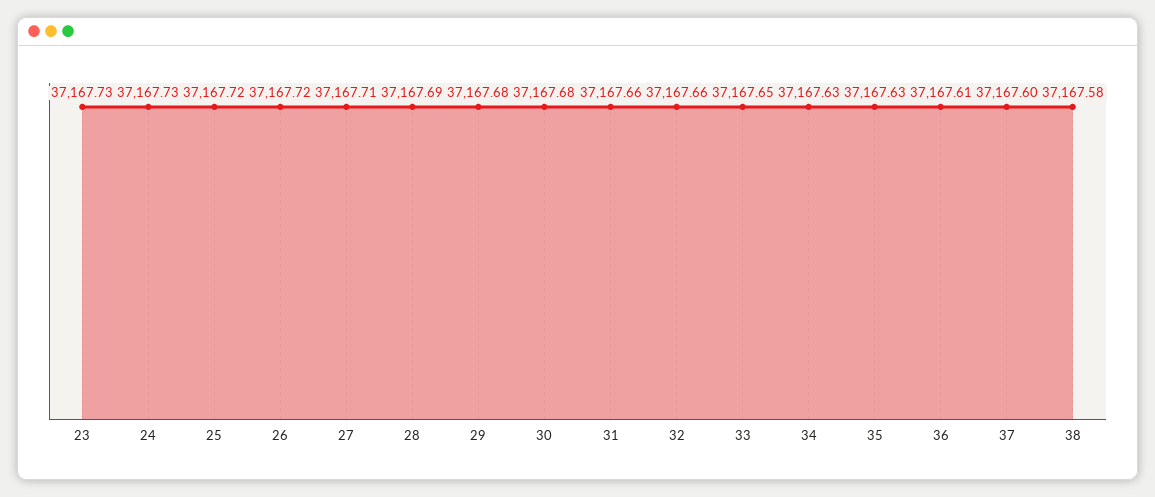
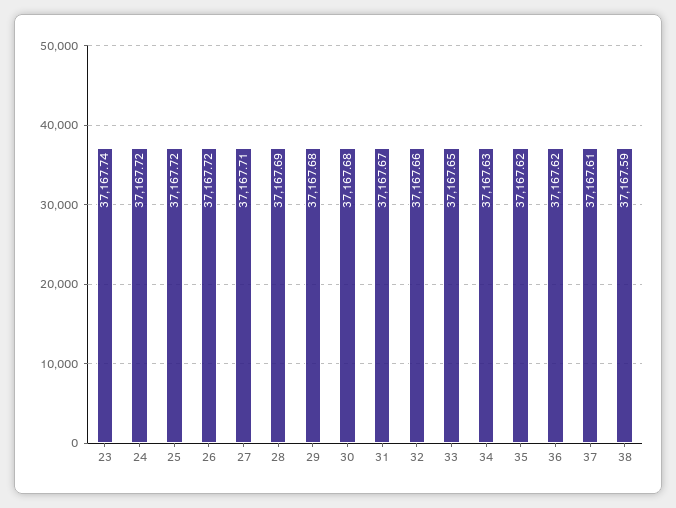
23: 37167.73 -> 37167.74
24: 37167.73 -> 37167.72
31: 37167.66 -> 37167.67
35: 37167.63 -> 37167.62
36: 37167.61 -> 37167.62
37: 37167.6 -> 37167.61
38: 37167.58 -> 37167.59

